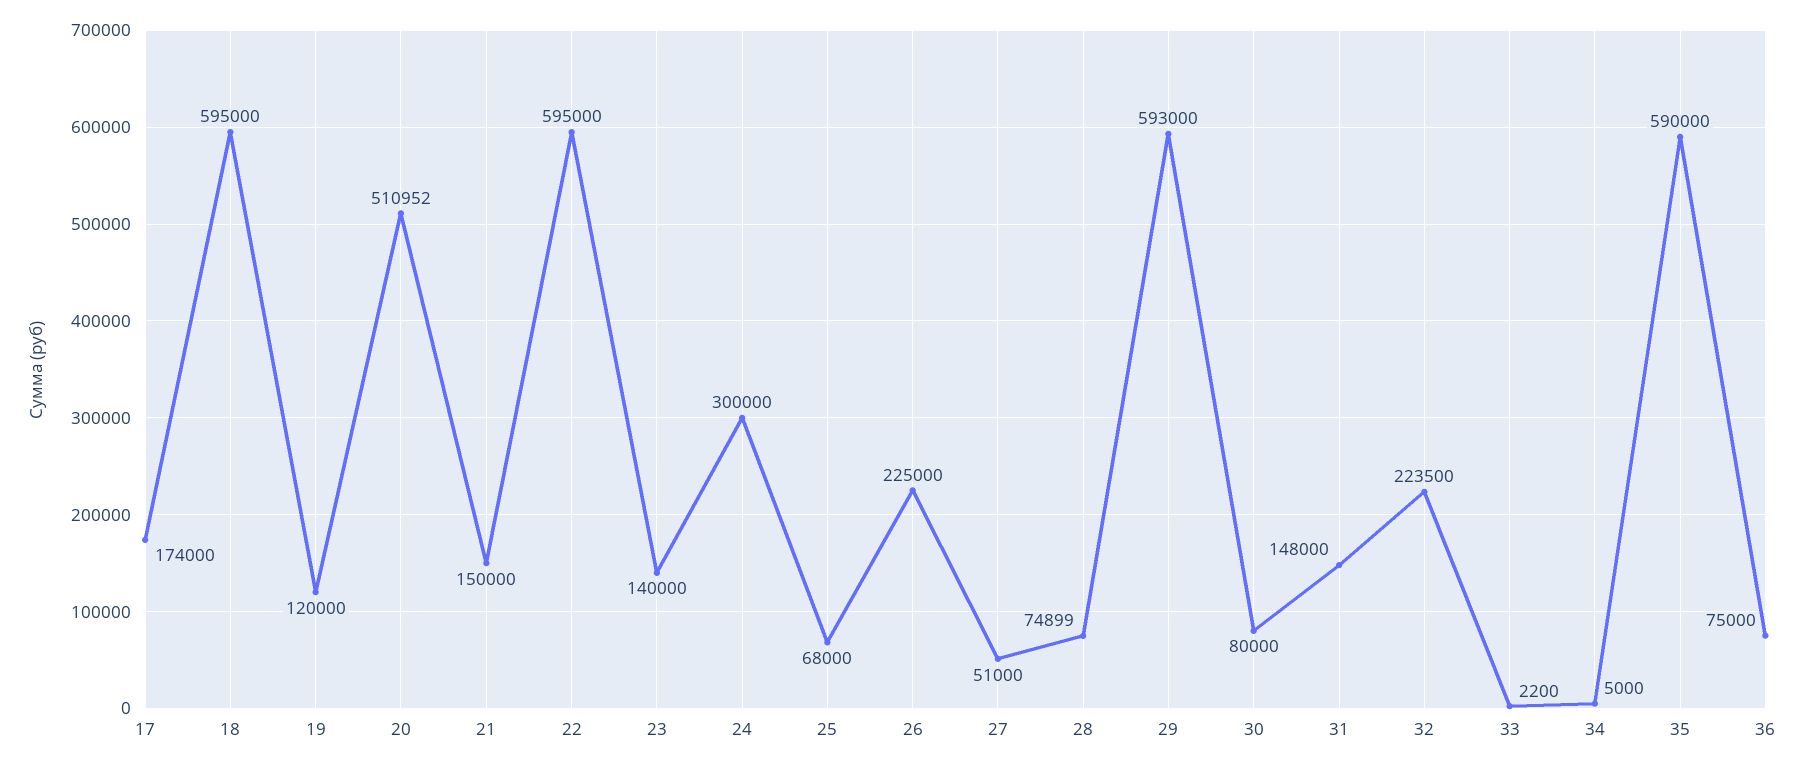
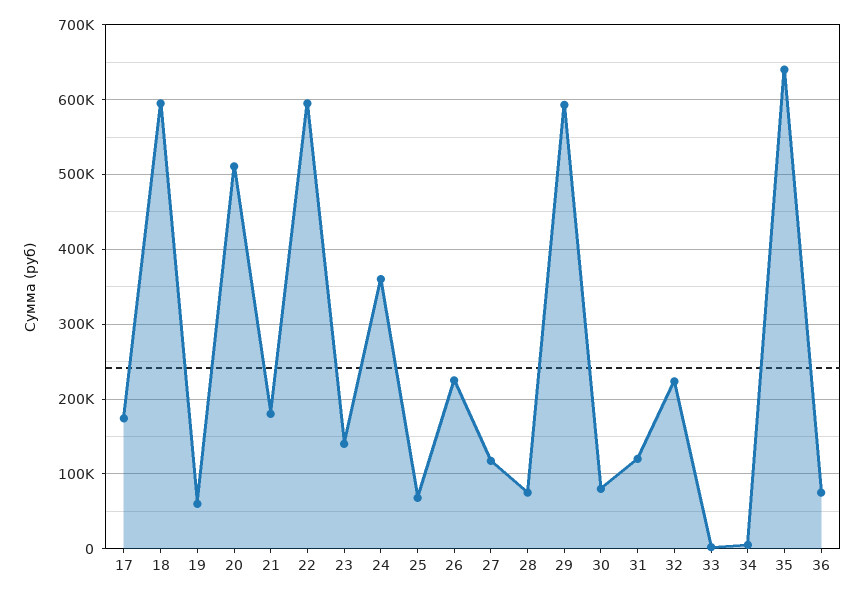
19: 120000 -> 60000
21: 150000 -> 180000
24: 300000 -> 360000
27: 51000 -> 120000
31: 148000 -> 120000
35: 590000 -> 640000

